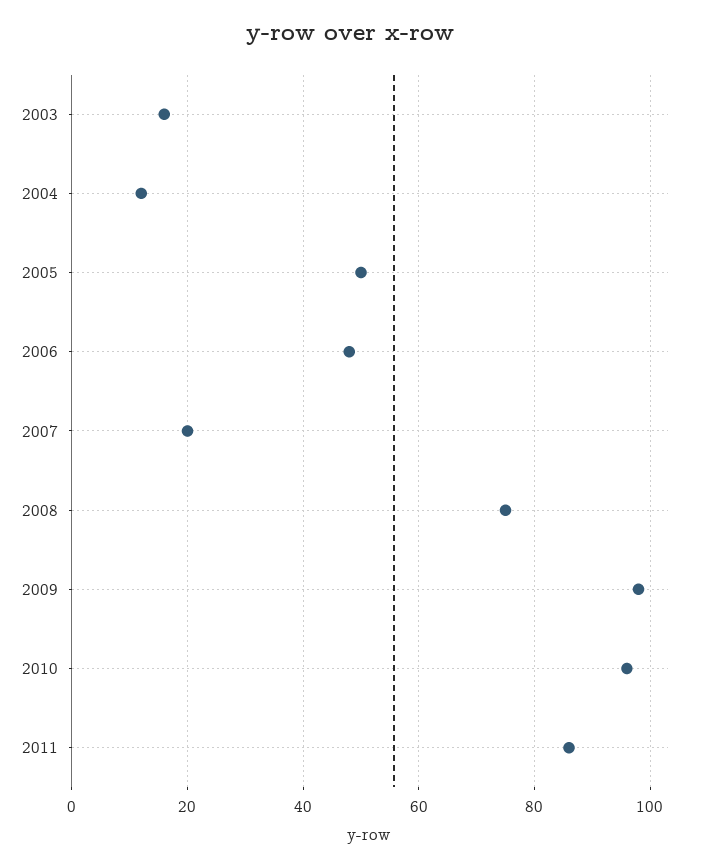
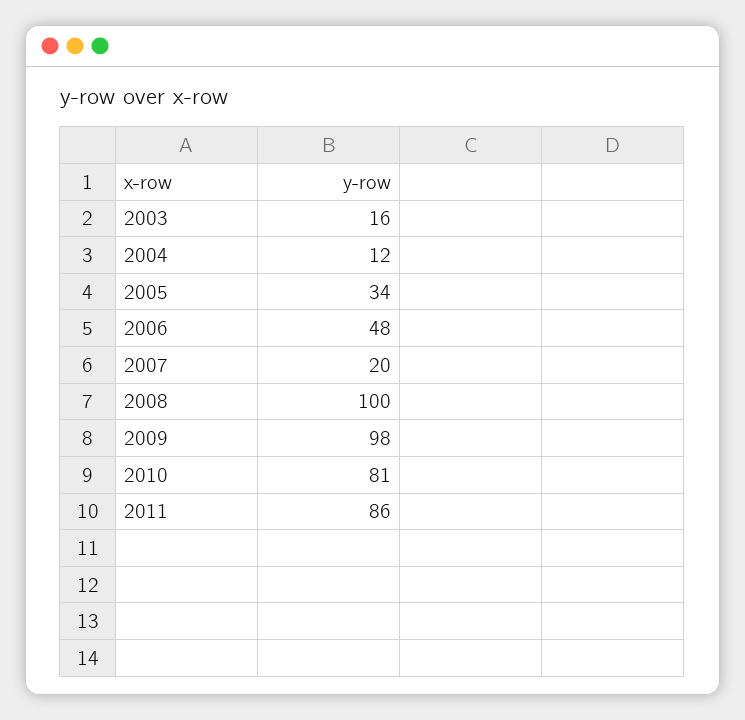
2005: 50 -> 34
2008: 75 -> 100
2010: 95 -> 81

